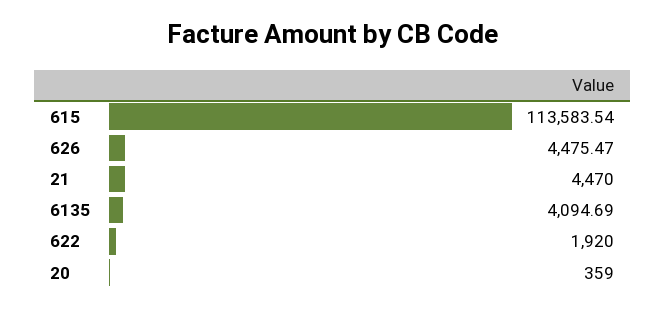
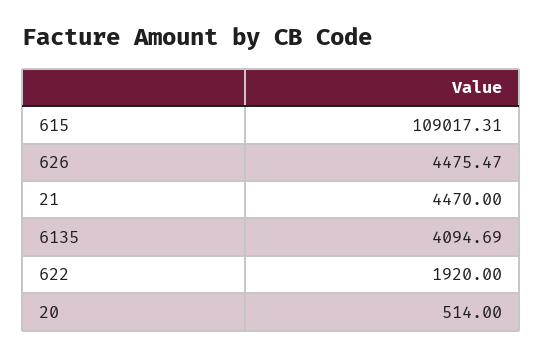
615: 113583.54 -> 109017.31
20: 359 -> 514

